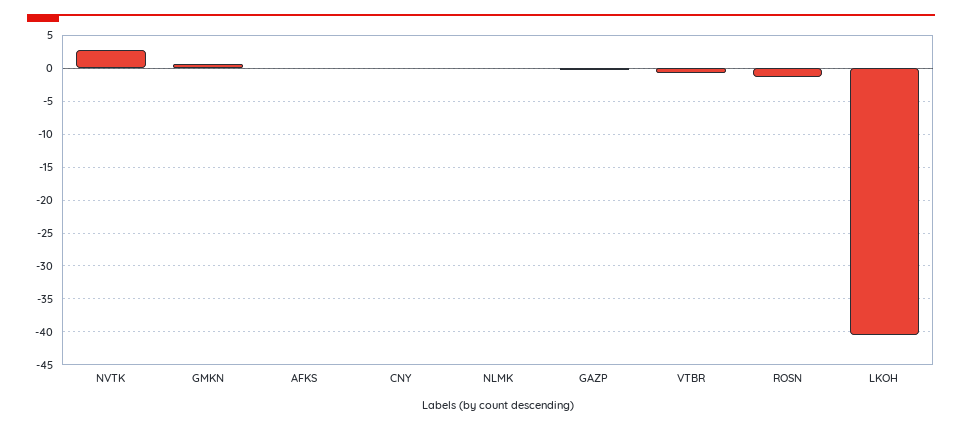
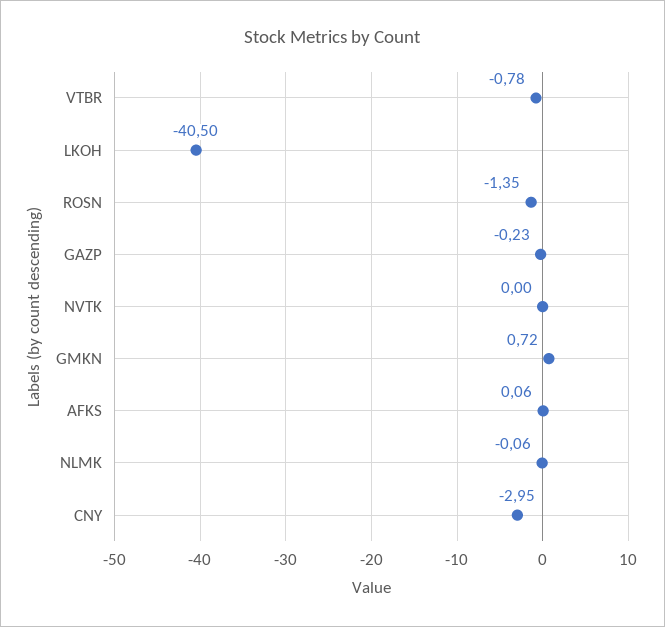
NVTK: 3 -> 0
CNY: 0 -> -2.95

